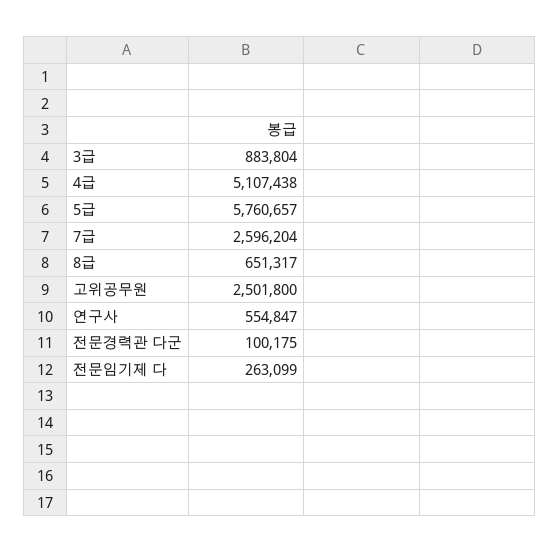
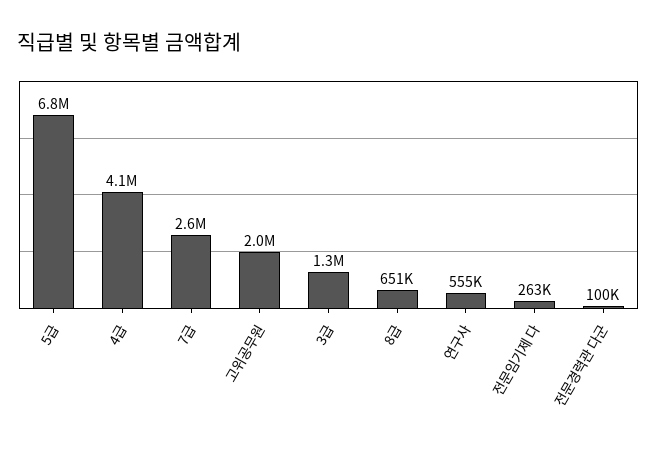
3급: 883804 -> 1300000
4급: 5107438 -> 4100000
5급: 5760657 -> 6800000
고위공무원: 2501800 -> 2000000

